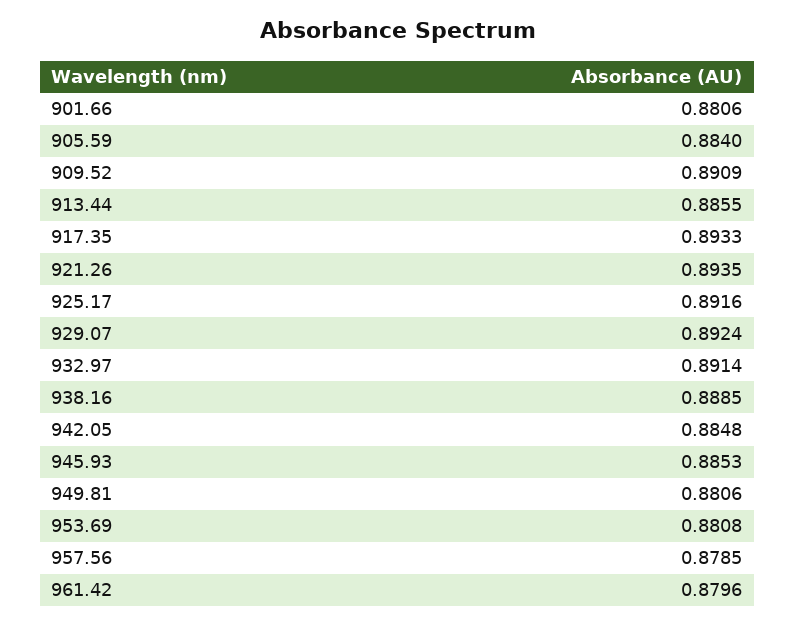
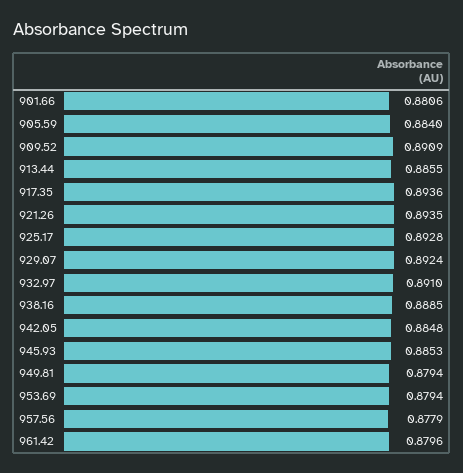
917.35: 0.8933 -> 0.8936
925.17: 0.8916 -> 0.8928
932.97: 0.8914 -> 0.891
949.81: 0.8806 -> 0.8794
953.69: 0.8808 -> 0.8794
957.56: 0.8785 -> 0.8779

